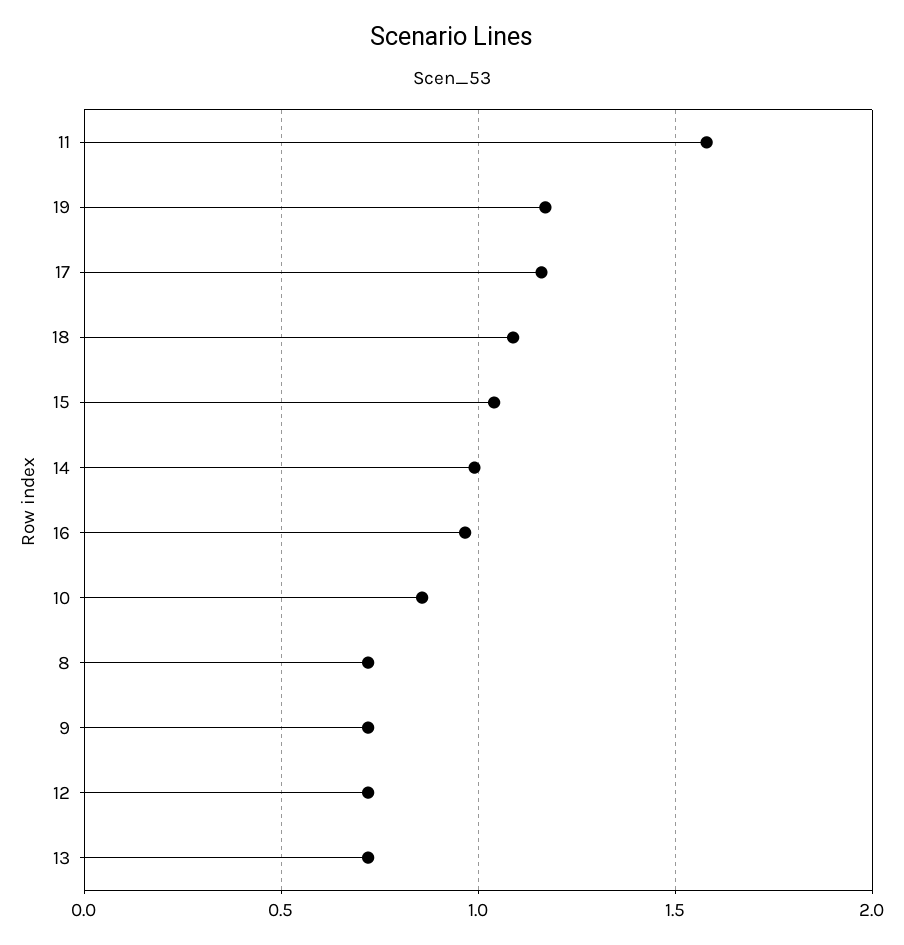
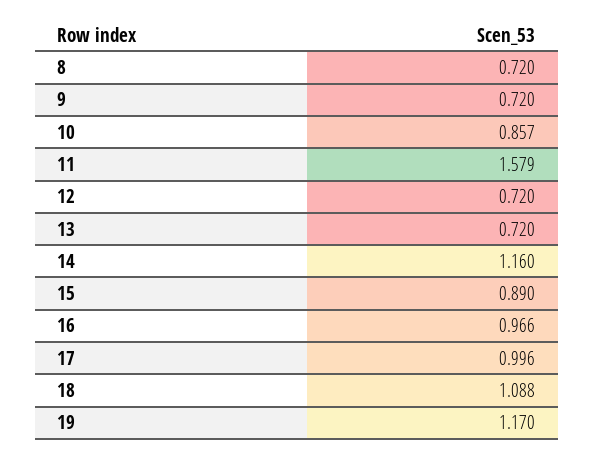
17: 1.15 -> 0.996
15: 1.05 -> 0.89
14: 1 -> 1.16

